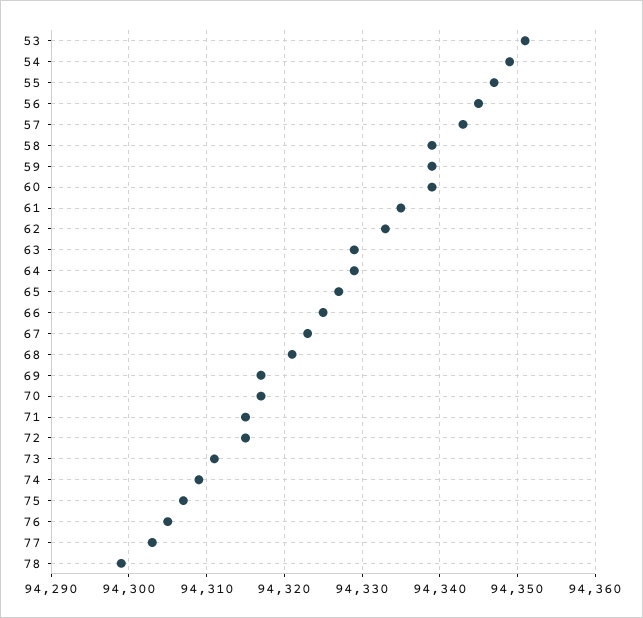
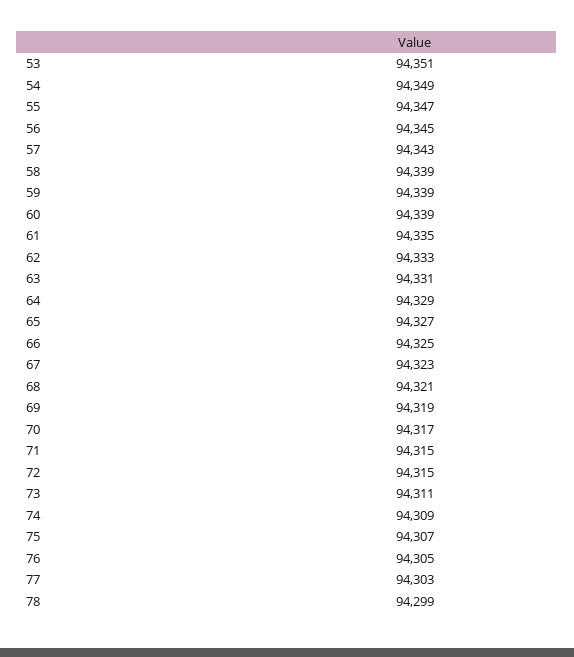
63: 94329 -> 94331
69: 94317 -> 94319

